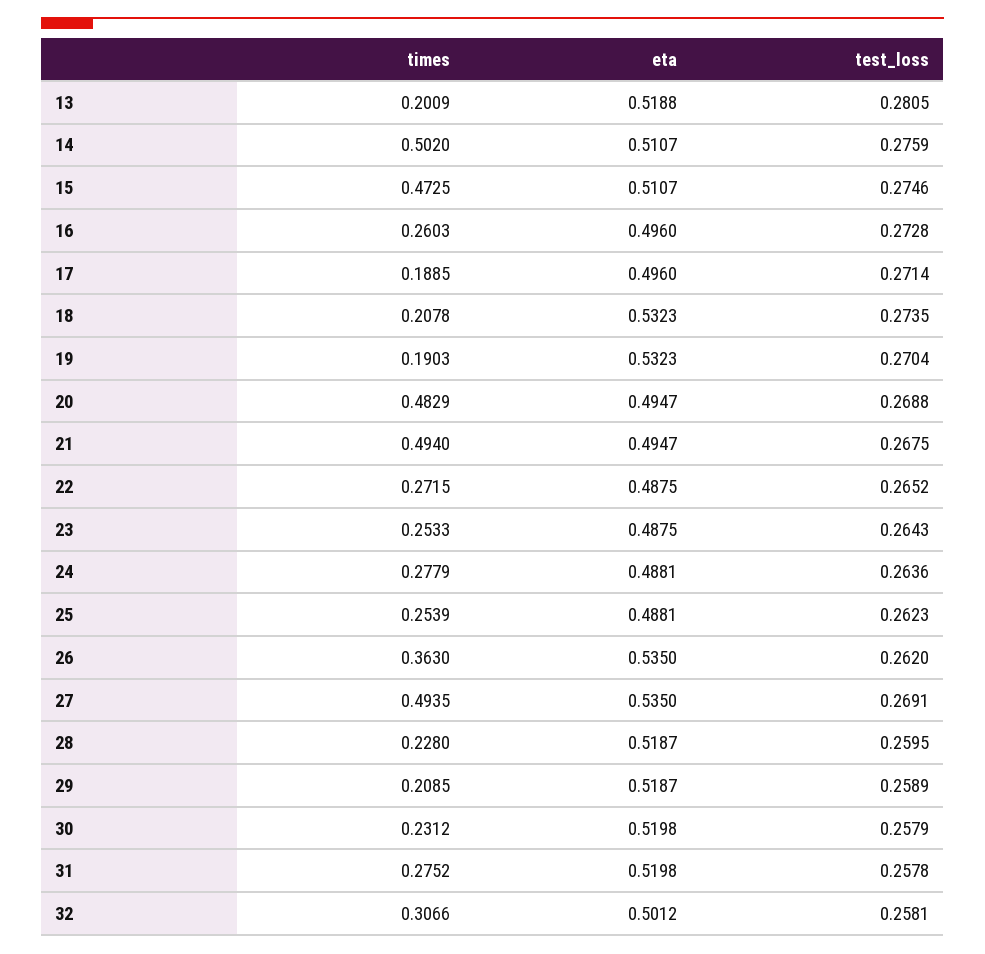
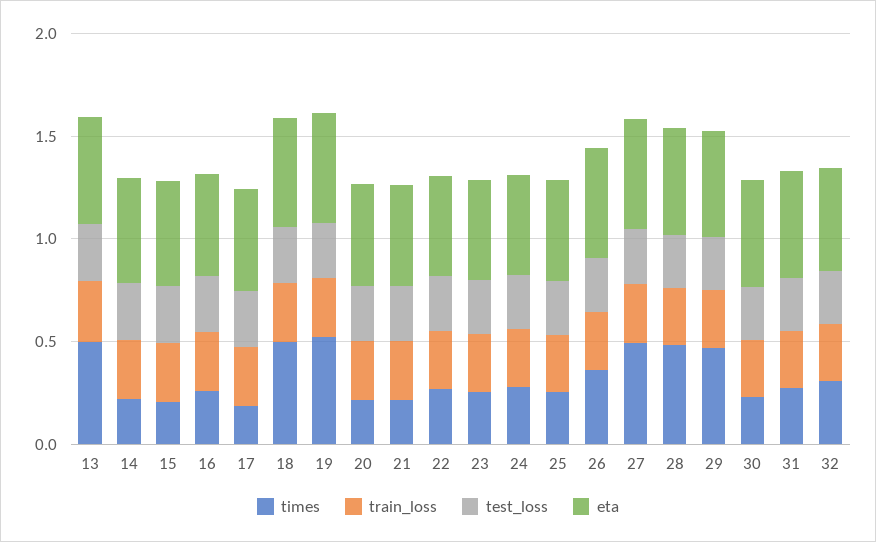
times, 13: 0.2009 -> 0.5
times, 14: 0.502 -> 0.2
times, 15: 0.4725 -> 0.2
times, 18: 0.2078 -> 0.5
times, 19: 0.1903 -> 0.5
times, 20: 0.4829 -> 0.2
times, 21: 0.494 -> 0.2
times, 28: 0.228 -> 0.5
times, 29: 0.2085 -> 0.5
train_loss, 13: none -> 0.3
train_loss, 14: none -> 0.3
train_loss, 15: none -> 0.3
train_loss, 16: none -> 0.3
train_loss, 17: none -> 0.3
train_loss, 18: none -> 0.3
train_loss, 19: none -> 0.3
train_loss, 20: none -> 0.3
train_loss, 21: none -> 0.3
train_loss, 22: none -> 0.3
train_loss, 23: none -> 0.3
train_loss, 24: none -> 0.3
train_loss, 25: none -> 0.3
train_loss, 26: none -> 0.3
train_loss, 27: none -> 0.3
train_loss, 28: none -> 0.3
train_loss, 29: none -> 0.3
train_loss, 30: none -> 0.3
train_loss, 31: none -> 0.3
train_loss, 32: none -> 0.3

